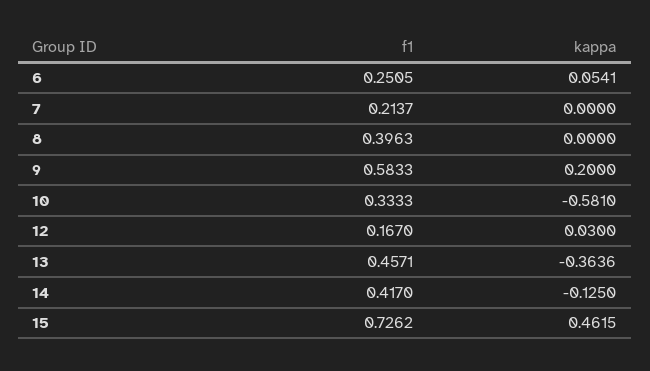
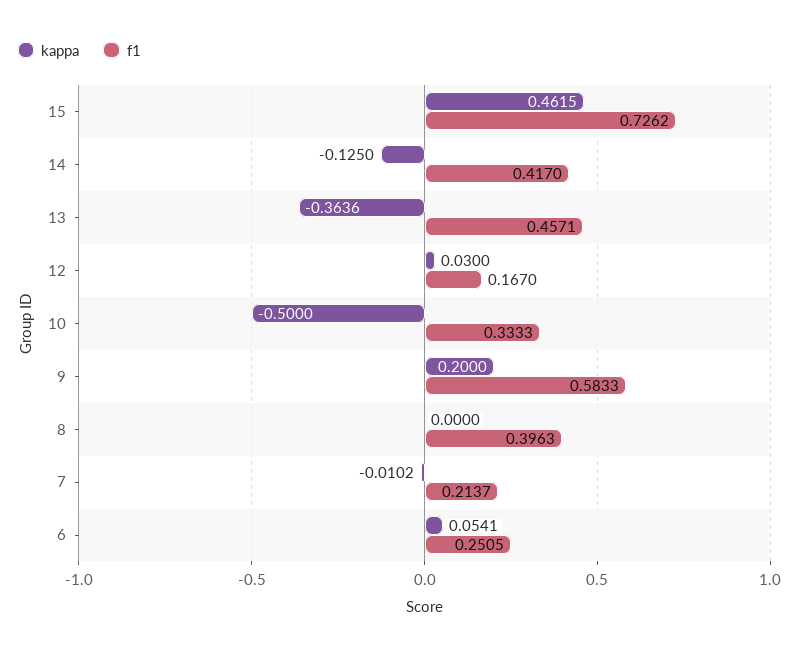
kappa, 7: 0 -> -0.0102
kappa, 10: -0.581 -> -0.5

